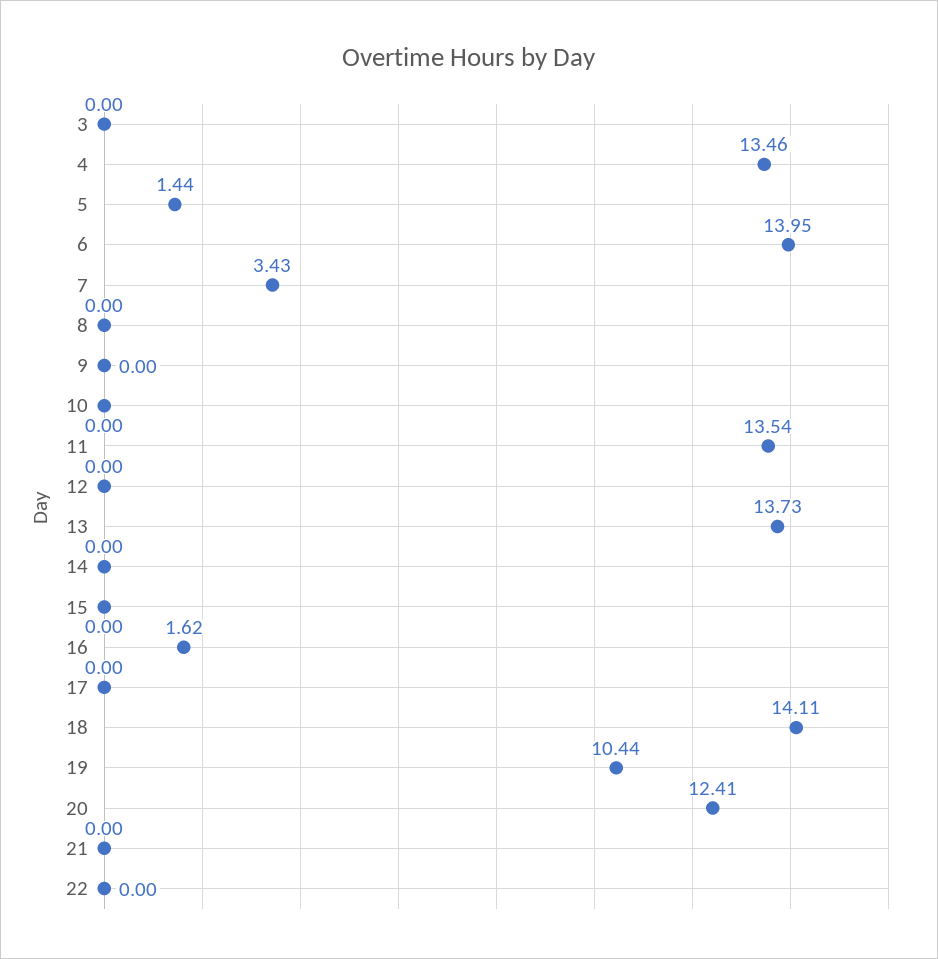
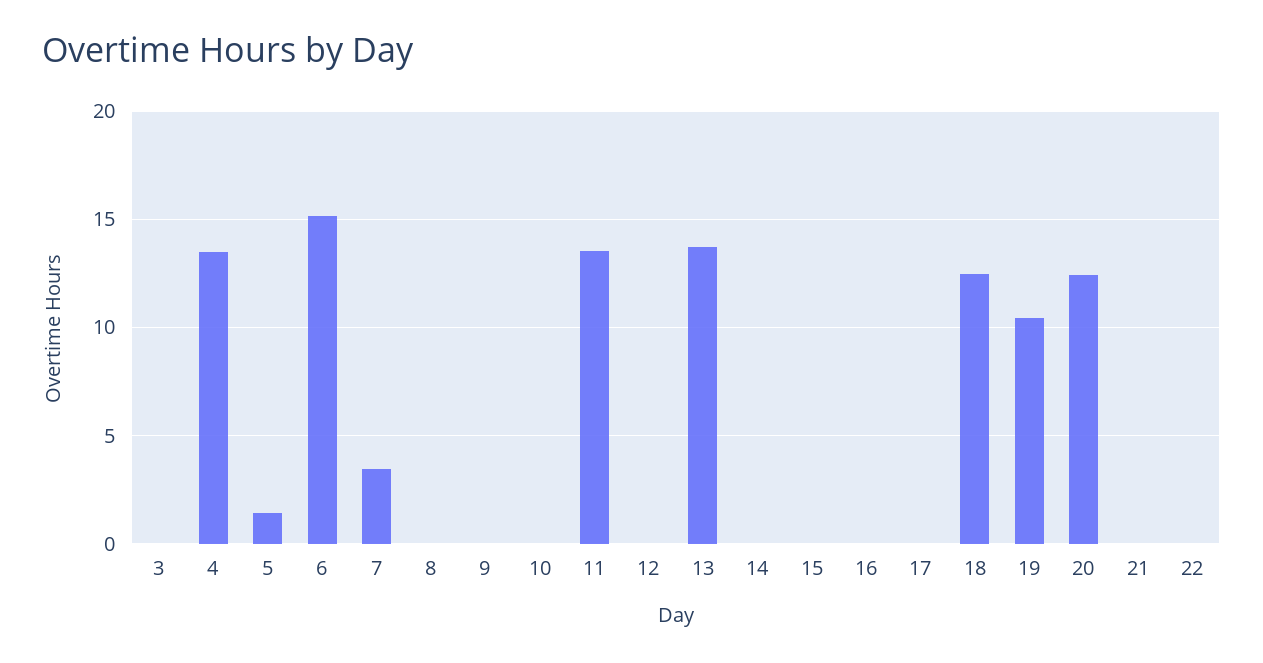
6: 13.95 -> 15
16: 1.62 -> 0
18: 14.11 -> 12.5

